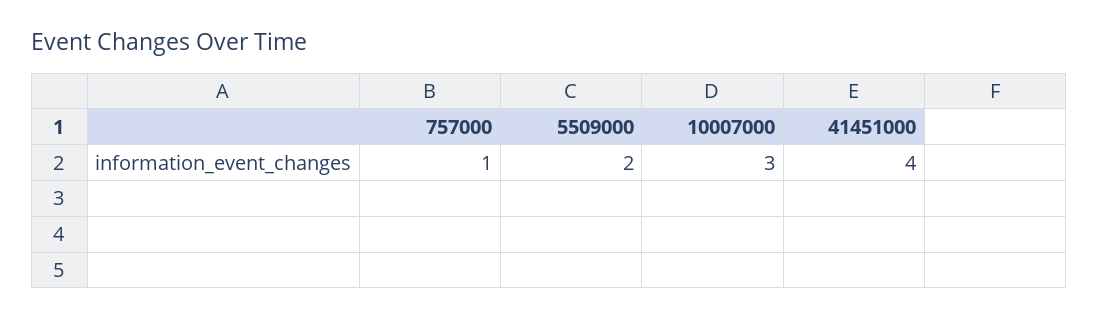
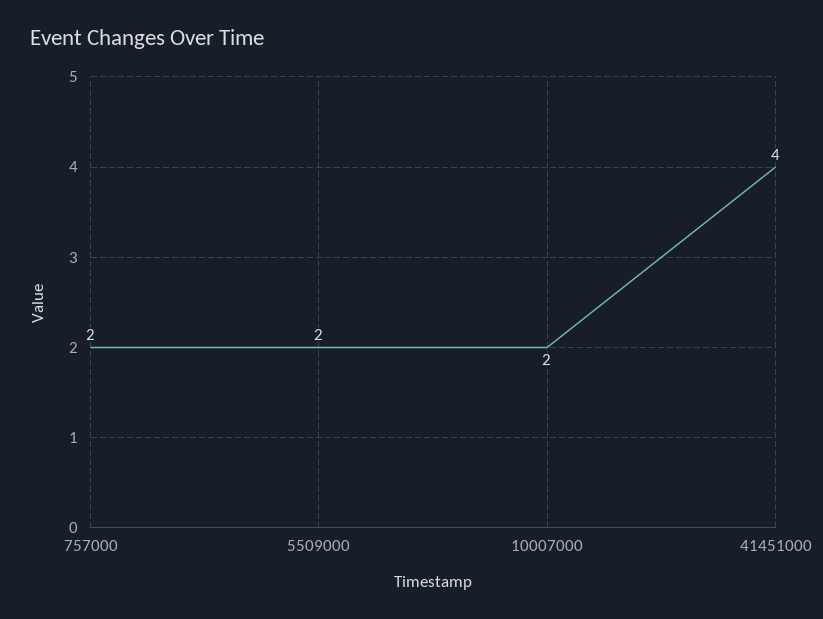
757000: 1 -> 2
10007000: 3 -> 2

